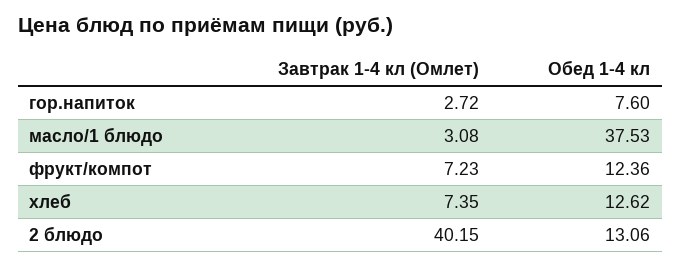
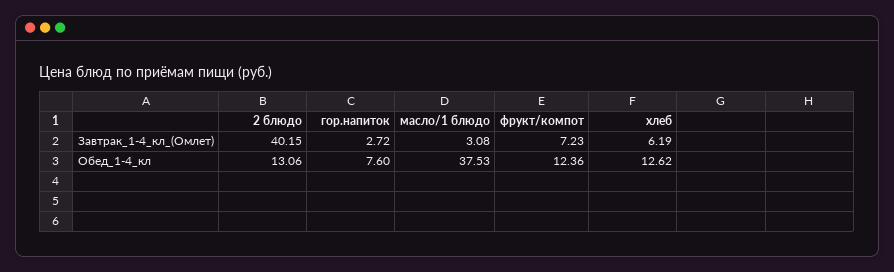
Завтрак 1-4 кл (Омлет), хлеб: 7.35 -> 6.19

